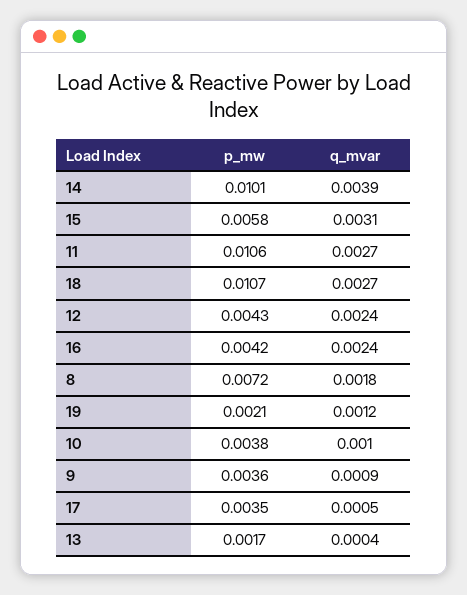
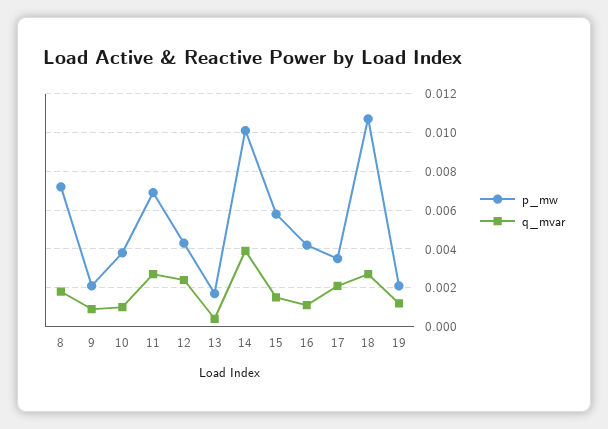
q_mvar, 15: 0.0031 -> 0.0015
p_mw, 11: 0.0106 -> 0.007
q_mvar, 16: 0.0024 -> 0.001
p_mw, 9: 0.0036 -> 0.002
q_mvar, 17: 0.0005 -> 0.002

